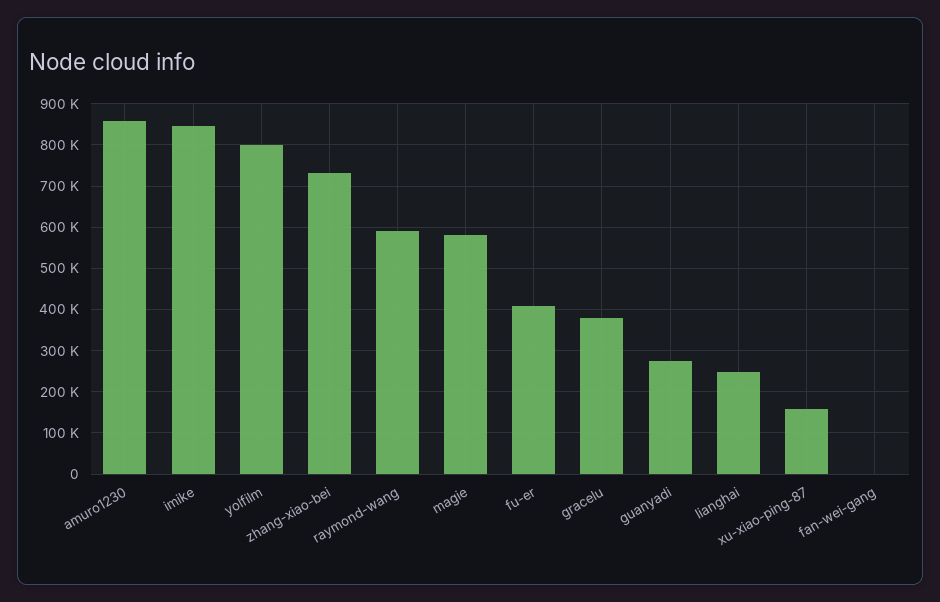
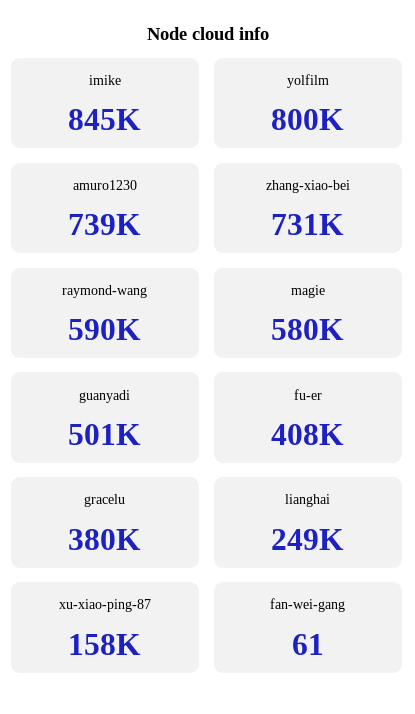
amuro1230: 860000 -> 739000
guanyadi: 280000 -> 501000

